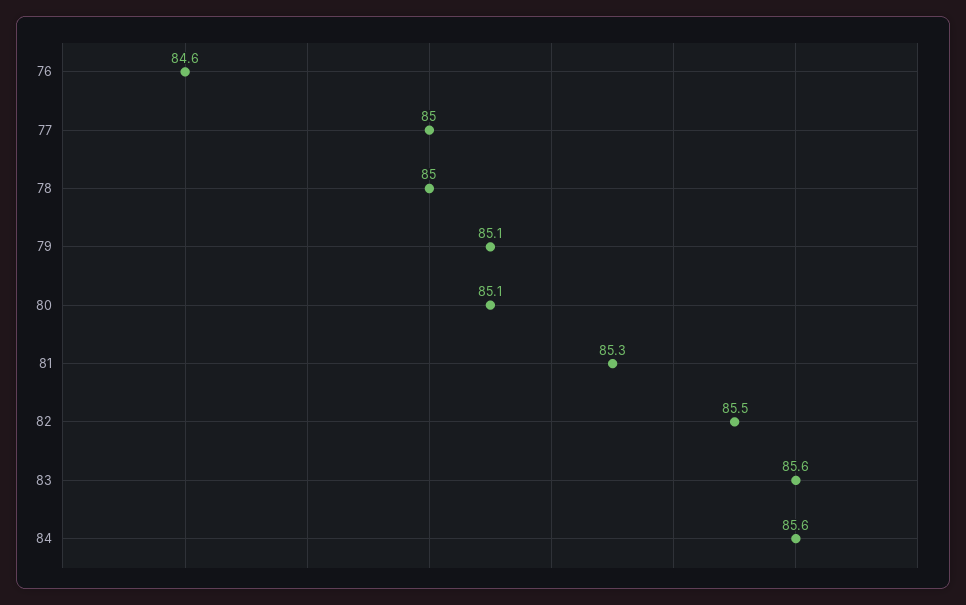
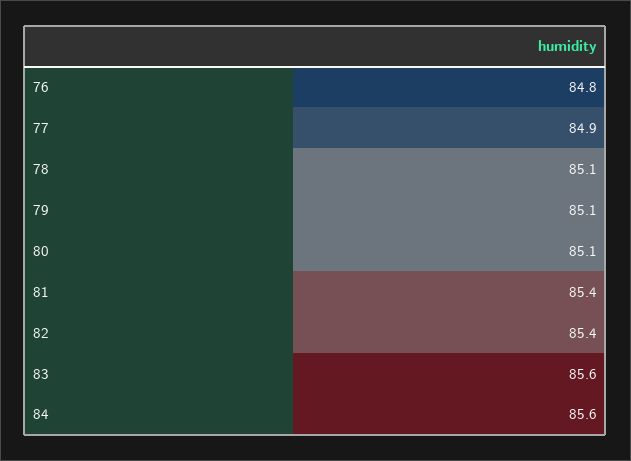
76: 84.6 -> 84.8
77: 85 -> 84.9
78: 85 -> 85.1
81: 85.3 -> 85.4
82: 85.5 -> 85.4

